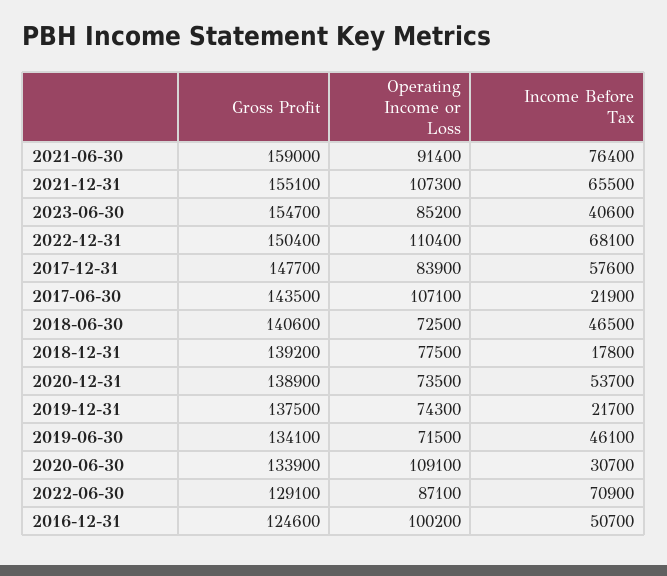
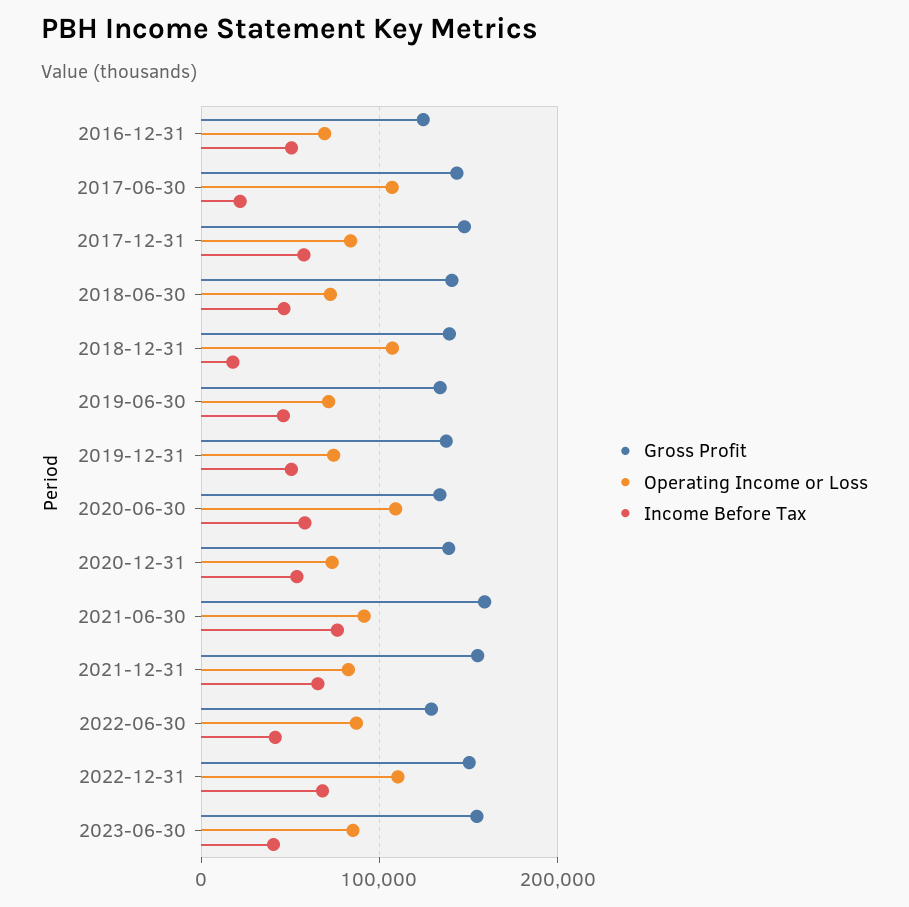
Operating Income or Loss, 2021-12-31: 107300 -> 80000
Operating Income or Loss, 2018-12-31: 77500 -> 110000
Income Before Tax, 2019-12-31: 21700 -> 50000
Income Before Tax, 2020-06-30: 30700 -> 60000
Income Before Tax, 2022-06-30: 70900 -> 40000
Operating Income or Loss, 2016-12-31: 100200 -> 70000

